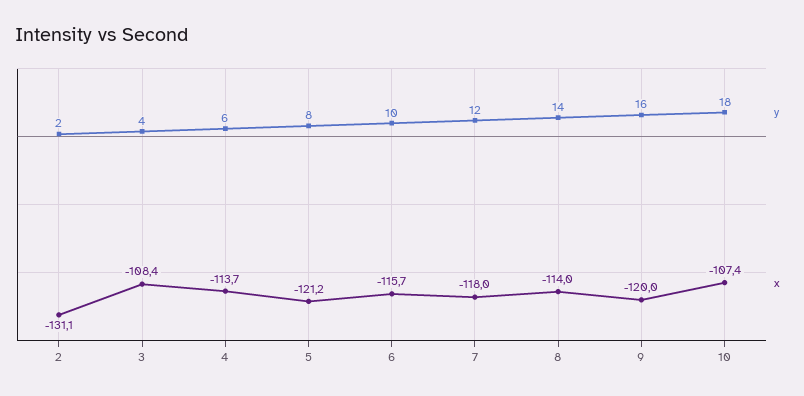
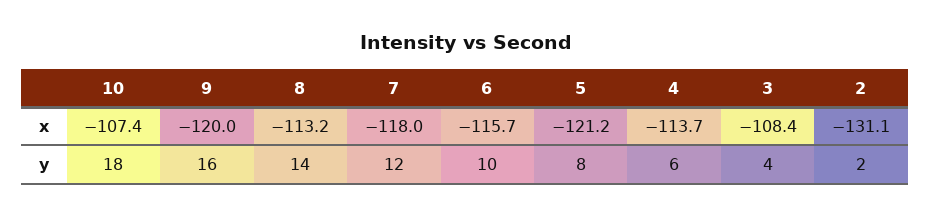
x, 8: -114 -> -113.2

